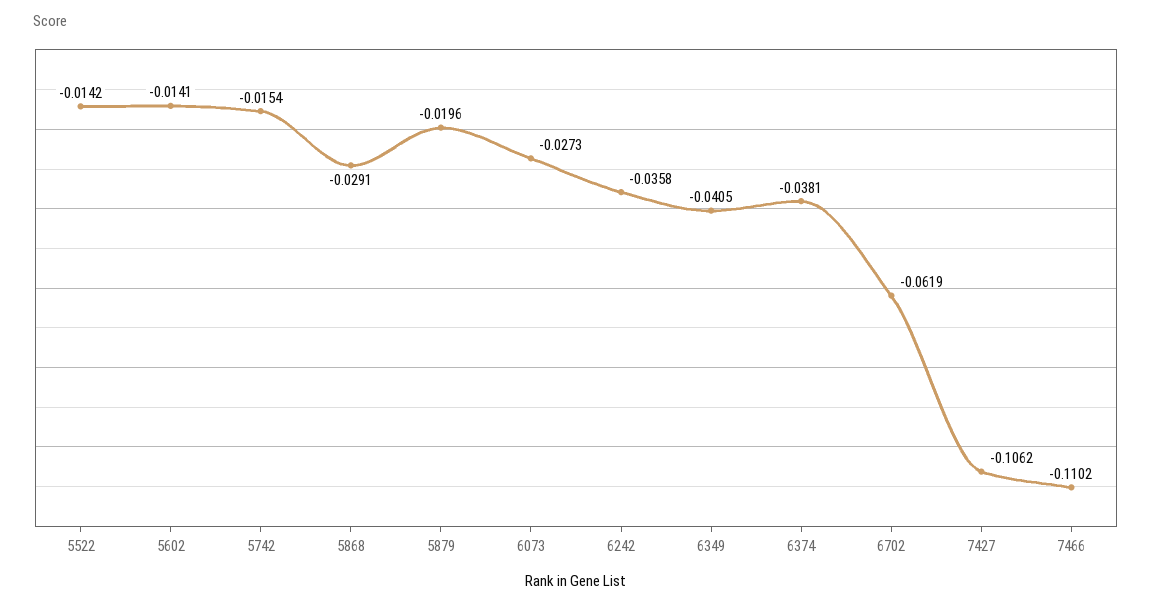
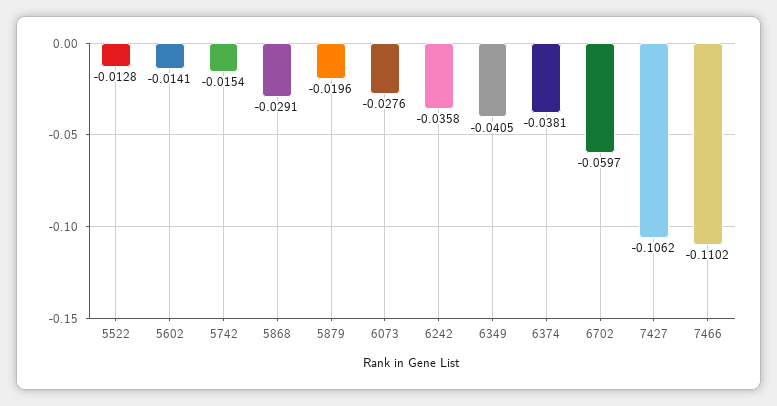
5522: -0.0142 -> -0.0128
6073: -0.0273 -> -0.0276
6702: -0.0619 -> -0.0597

